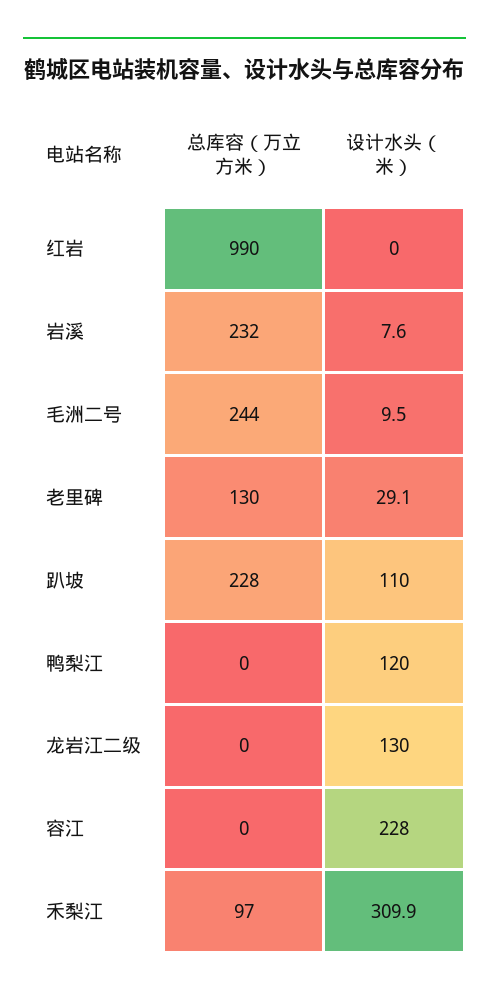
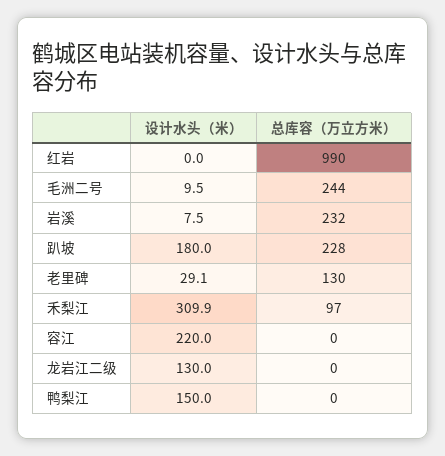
设计水头（米）, 岩溪: 7.6 -> 7.5
设计水头（米）, 趴坡: 110 -> 180
设计水头（米）, 鸭梨江: 120 -> 150
设计水头（米）, 容江: 228 -> 220

